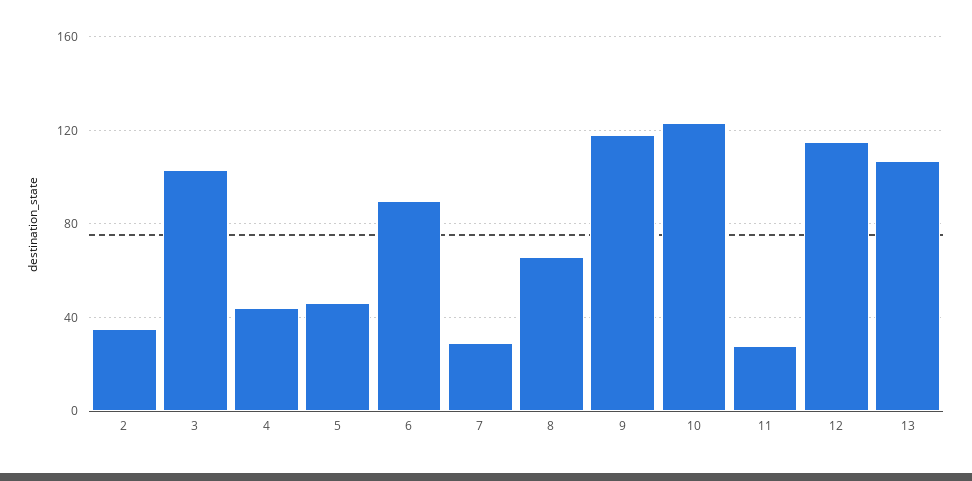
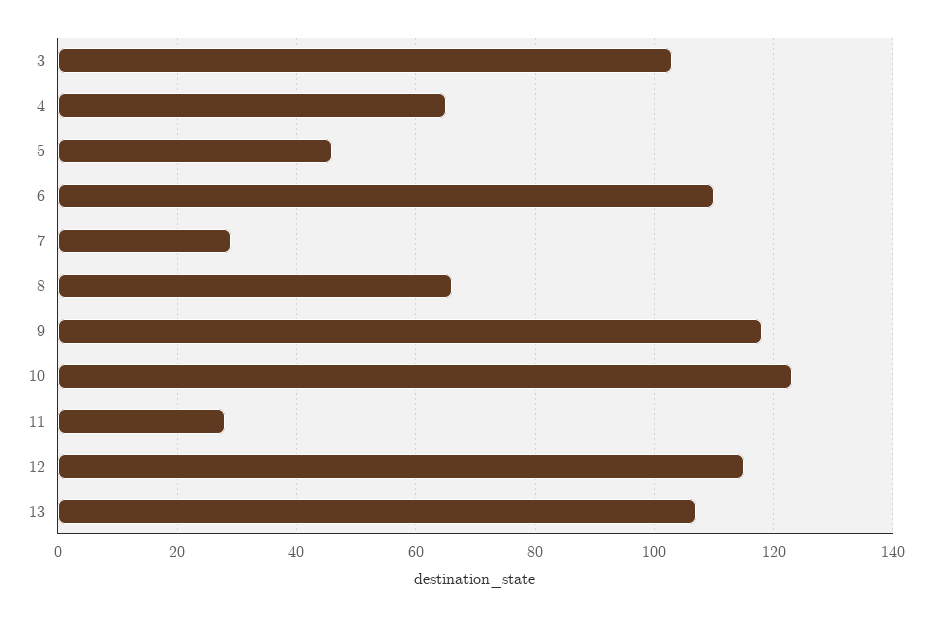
2: 35 -> none
4: 45 -> 65
6: 90 -> 110

